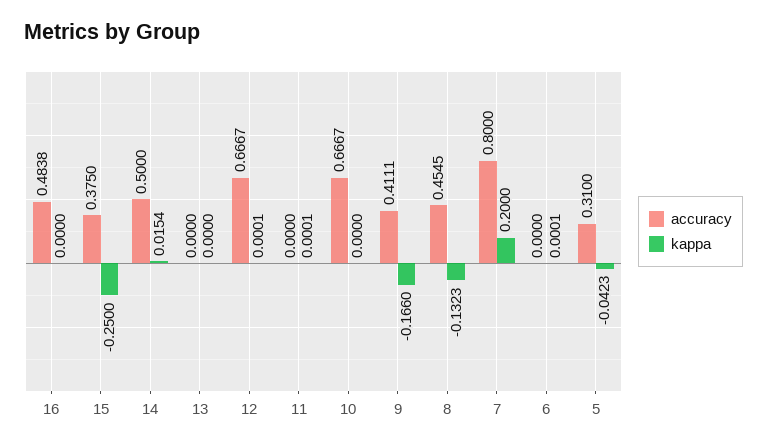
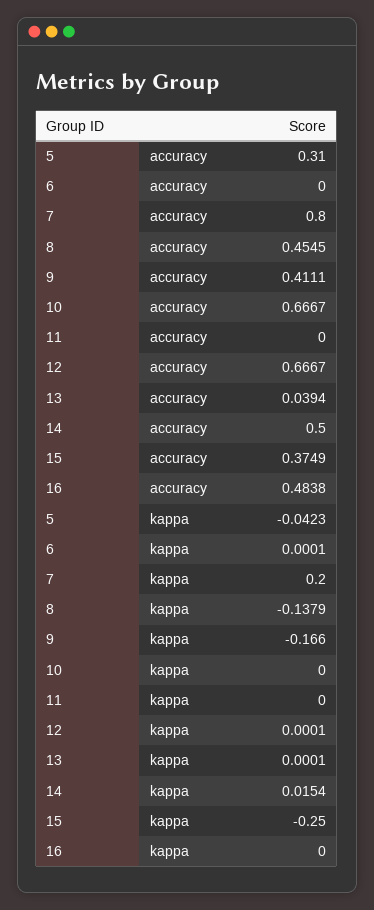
accuracy, 15: 0.375 -> 0.3749
accuracy, 13: 0 -> 0.0394
kappa, 13: 0 -> 0.0001
kappa, 11: 0.0001 -> 0
kappa, 8: -0.1323 -> -0.1379

